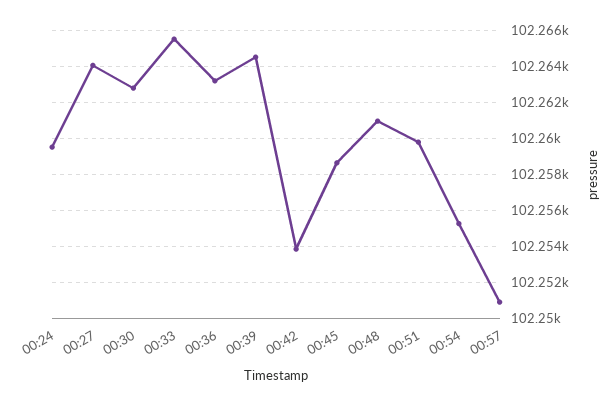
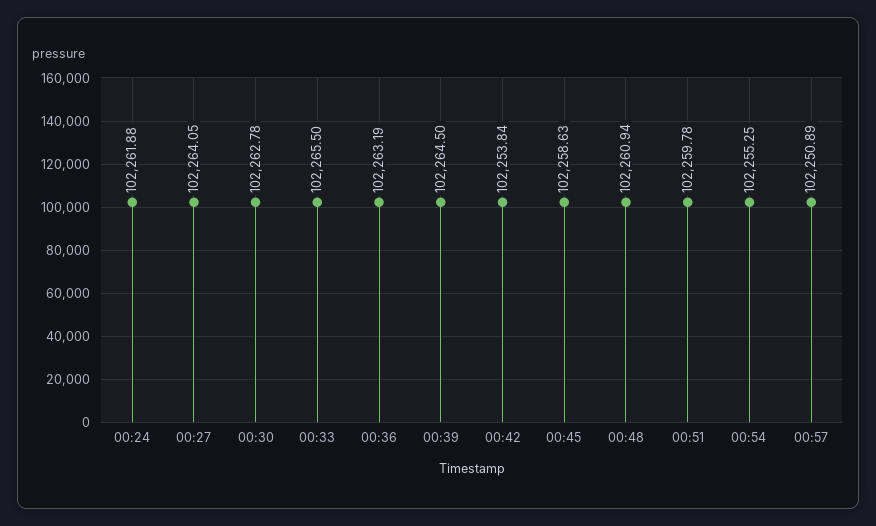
00:24: 102259.5 -> 102261.88

